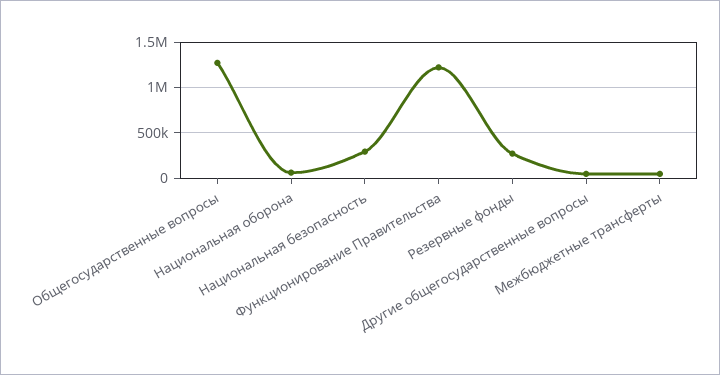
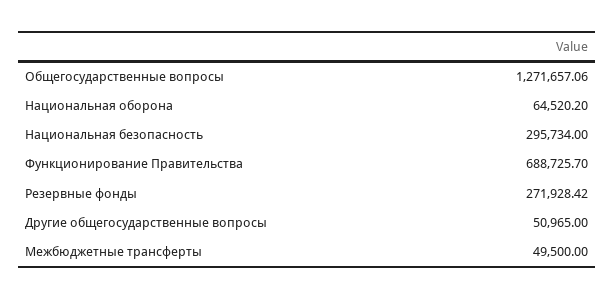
Функционирование Правительства: 1200000 -> 688725.7

